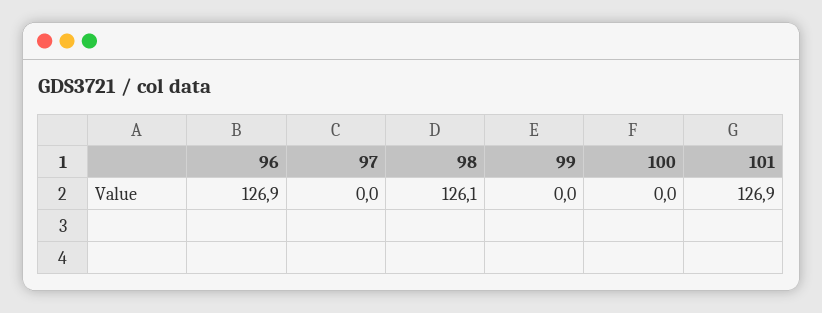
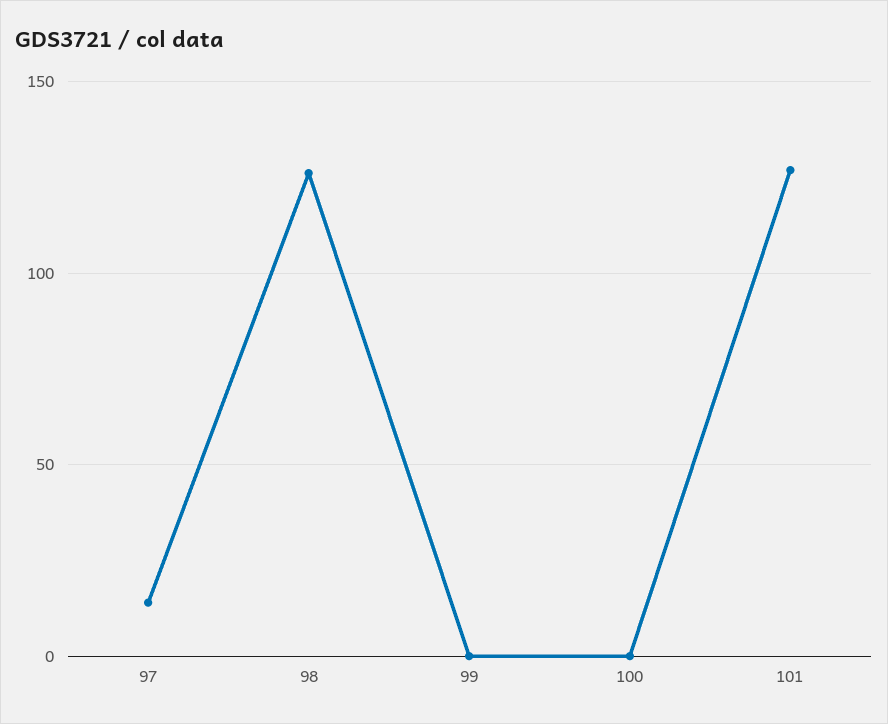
96: 126.9 -> none
97: 0 -> 15

